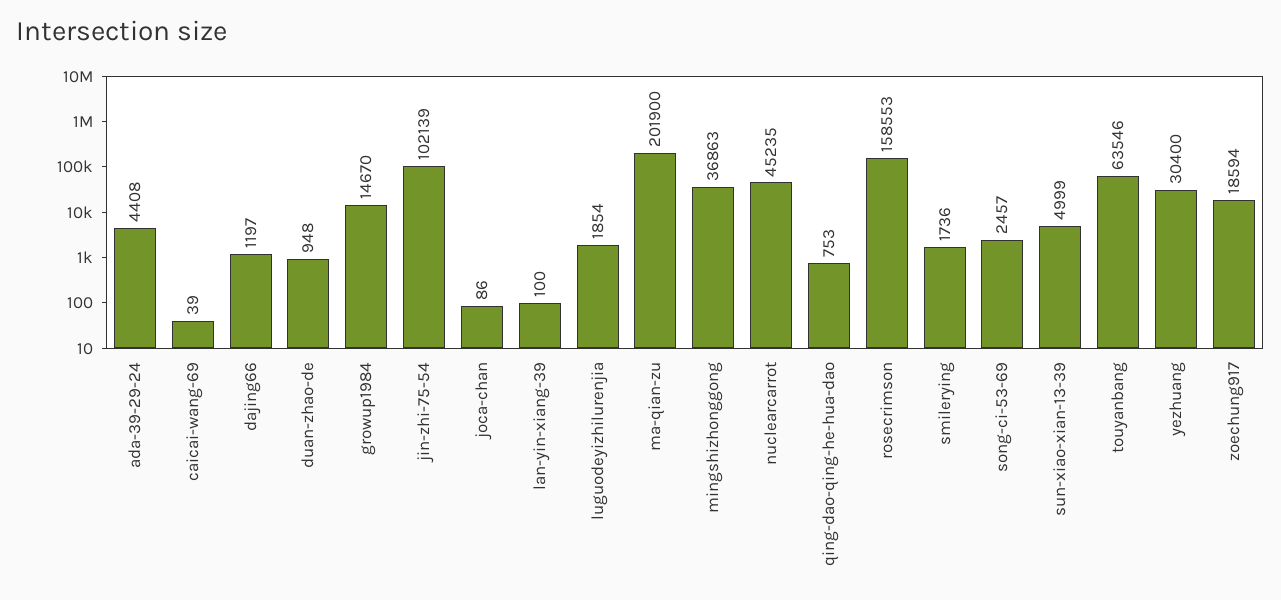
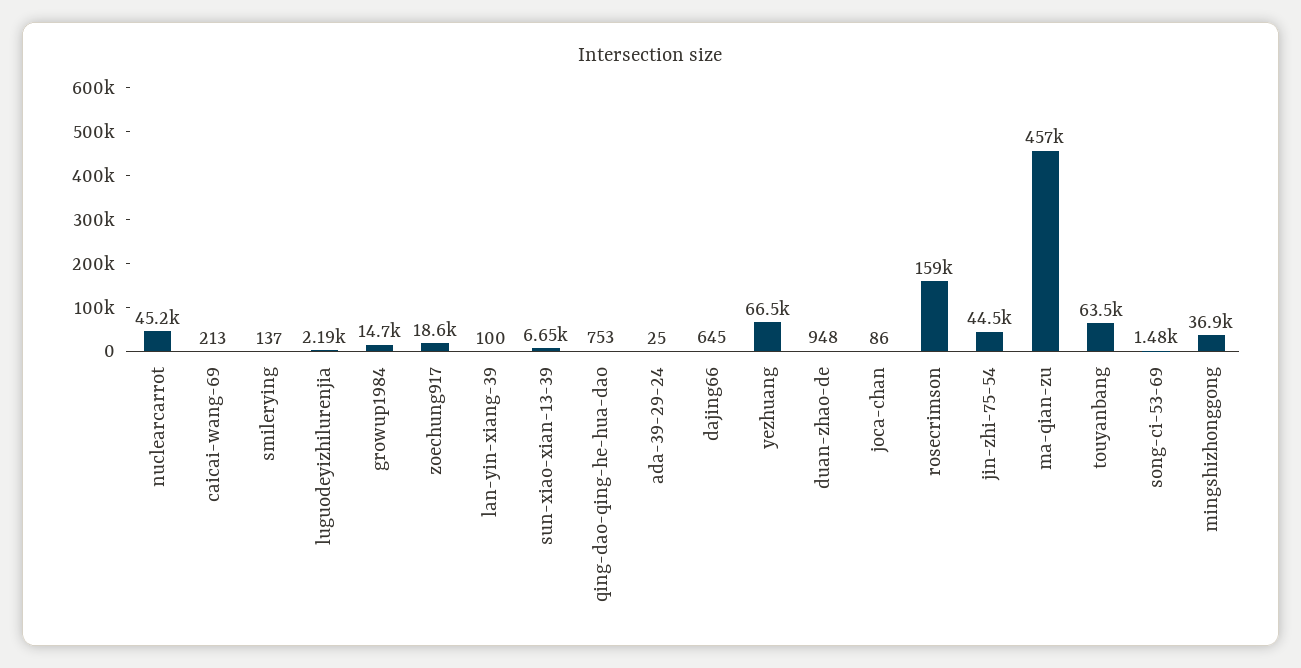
ada-39-29-24: 4408 -> 25
caicai-wang-69: 39 -> 213
dajing66: 1197 -> 645
jin-zhi-75-54: 102139 -> 44500
luguodeyizhilurenjia: 1854 -> 2190
ma-qian-zu: 201900 -> 457000
smilerying: 1736 -> 137
song-ci-53-69: 2457 -> 1480
sun-xiao-xian-13-39: 4999 -> 6650
yezhuang: 30400 -> 66500

